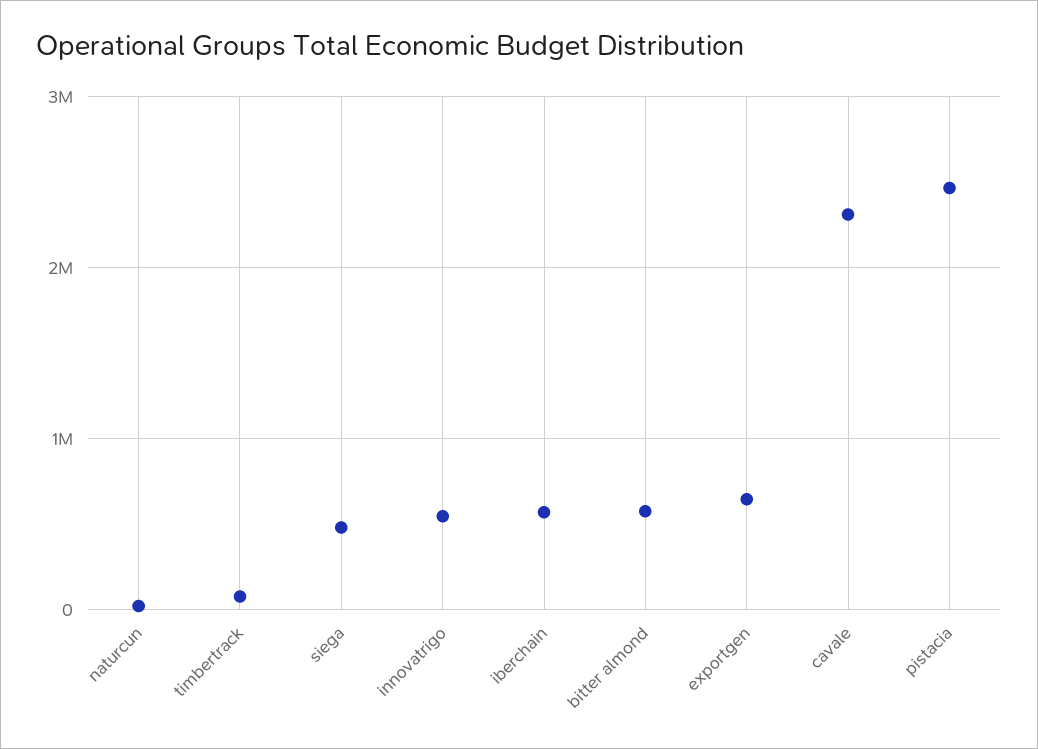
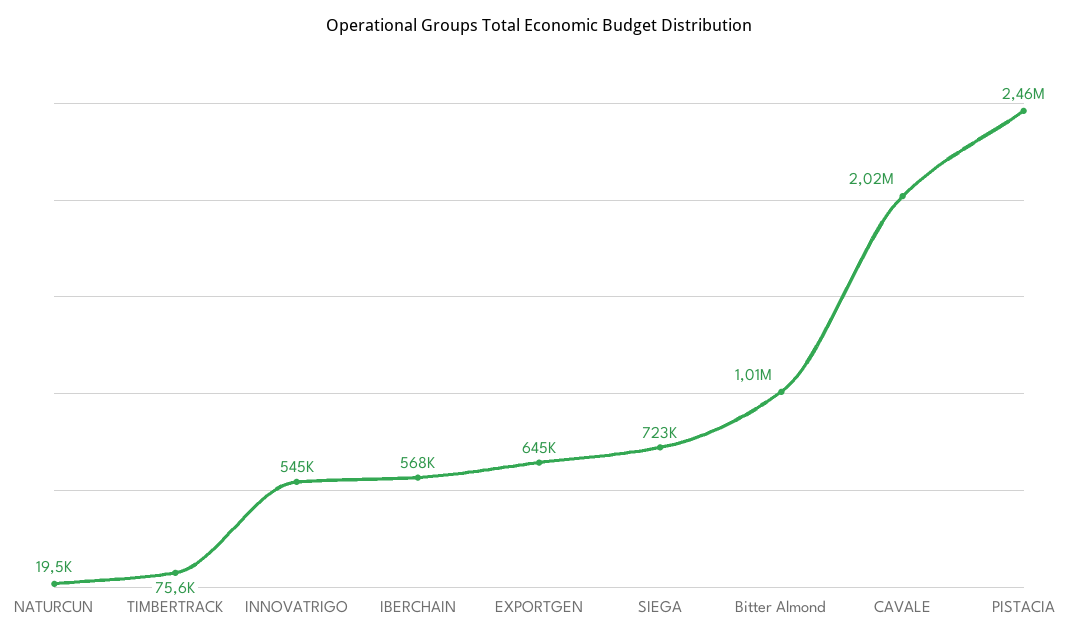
siega: 500000 -> 723000
bitter almond: 600000 -> 1010000
cavale: 2300000 -> 2020000

